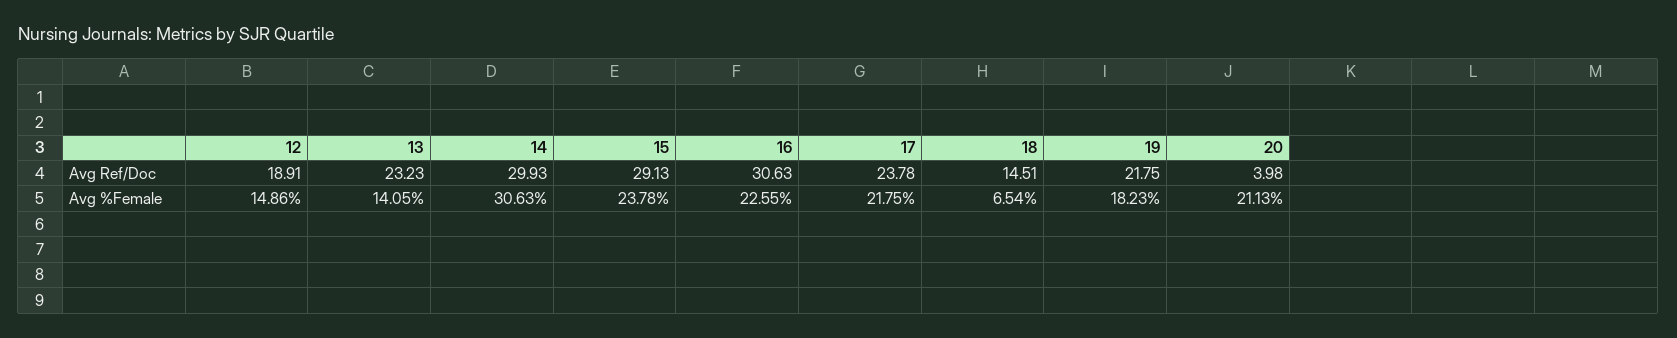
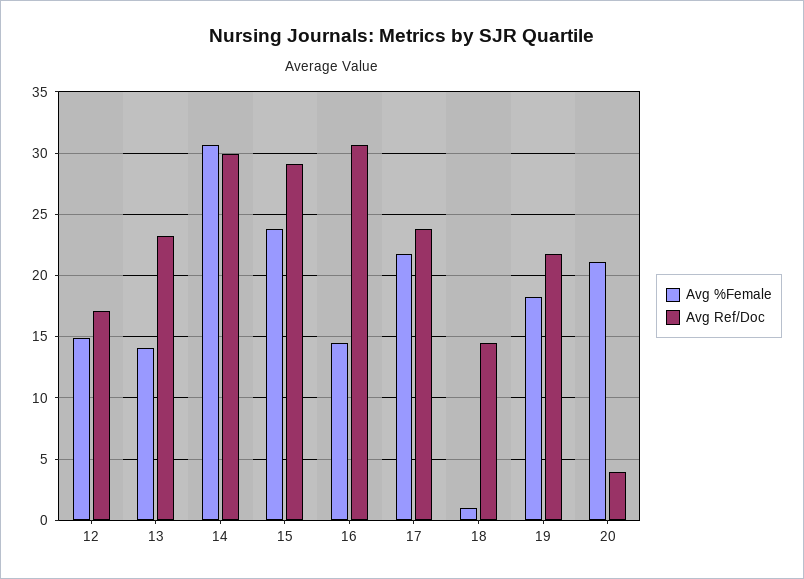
Avg Ref/Doc, 12: 18.91 -> 17
Avg %Female, 16: 22.55 -> 14.5
Avg %Female, 18: 6.54 -> 1

